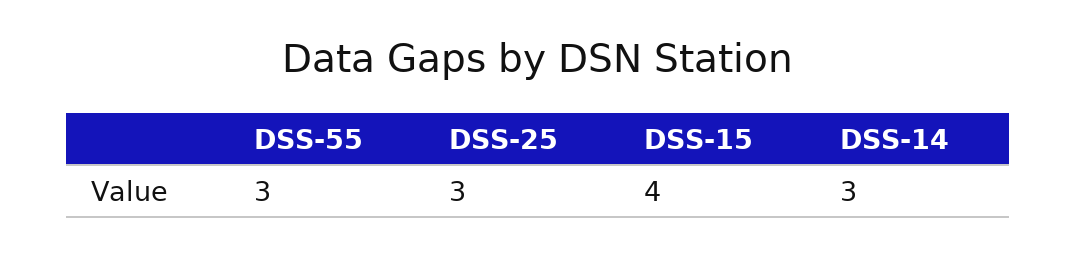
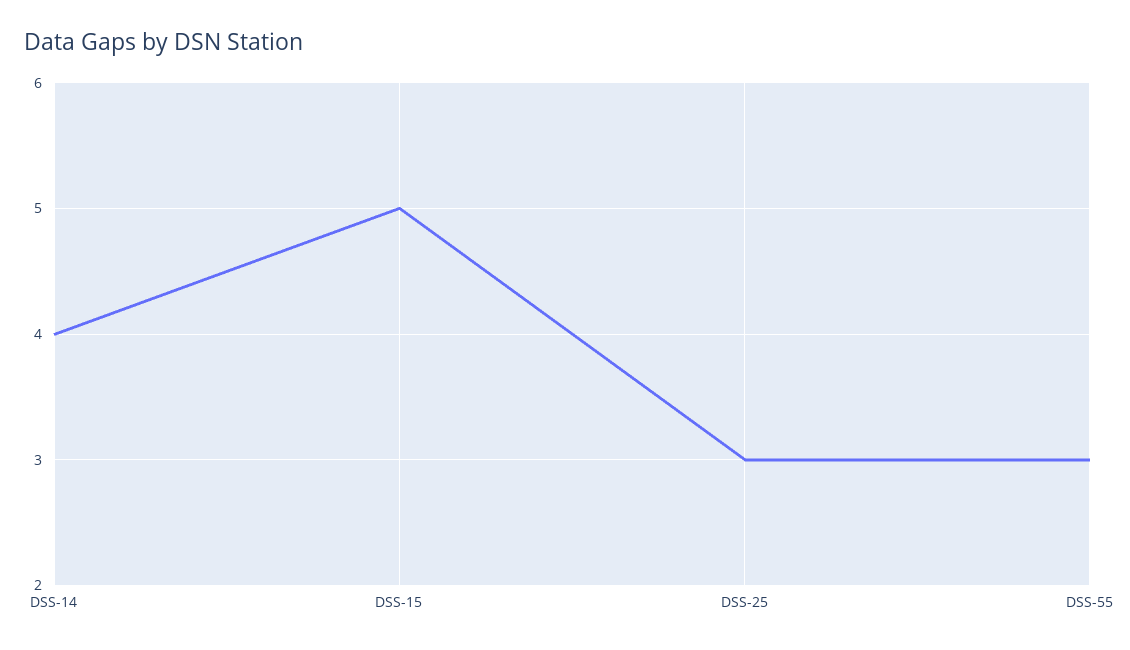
DSS-15: 4 -> 5
DSS-14: 3 -> 4

